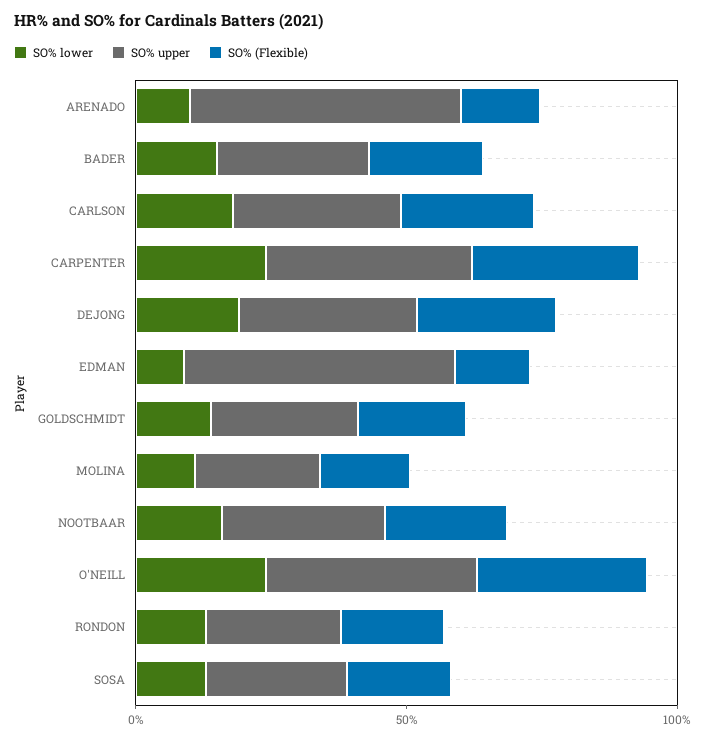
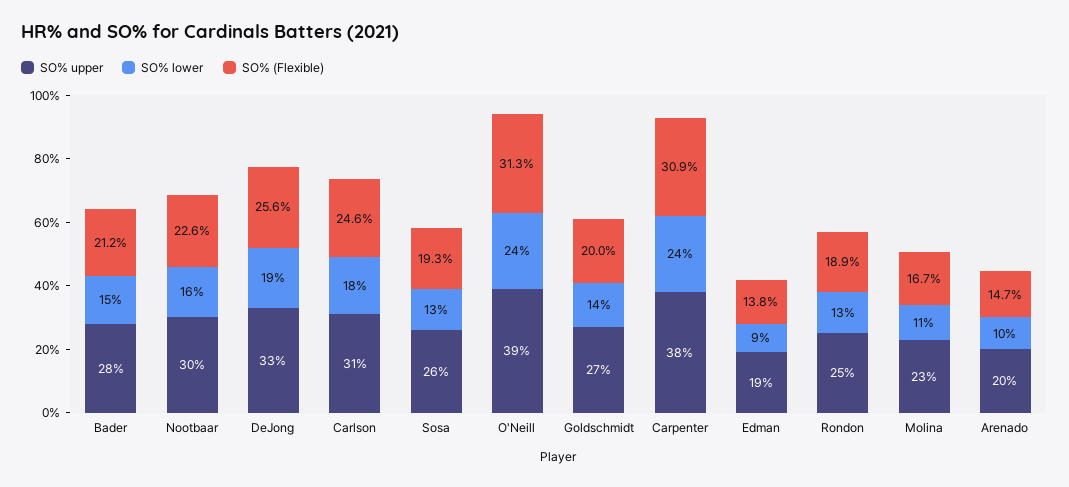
SO% upper, ARENADO: 50 -> 20
SO% upper, EDMAN: 50 -> 19

